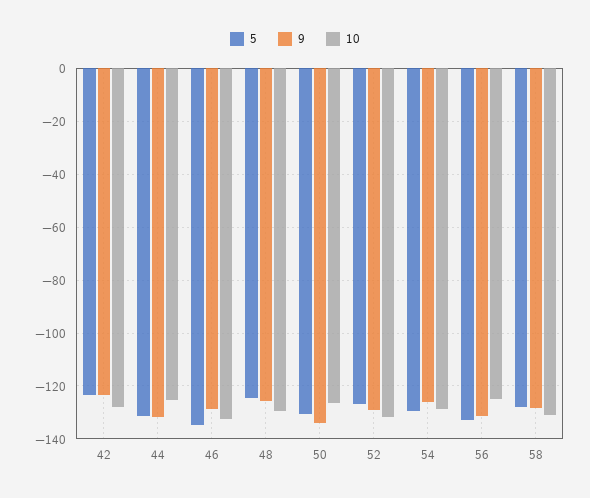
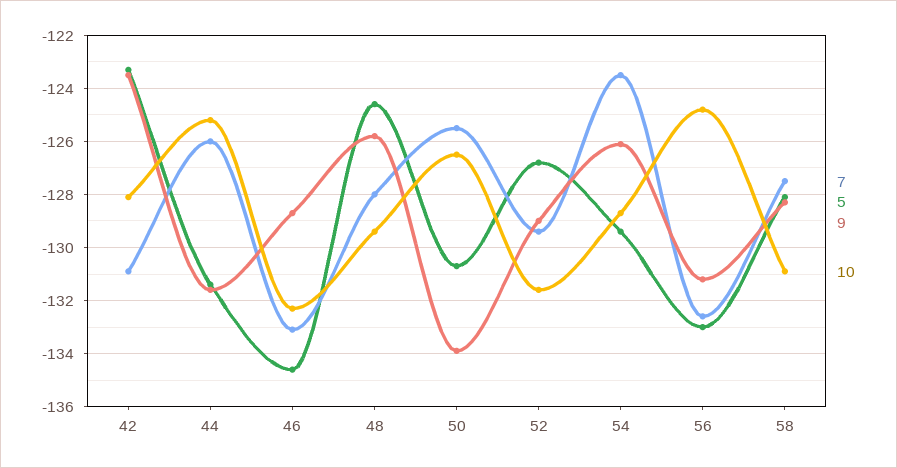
7, 42: none -> -131
7, 44: none -> -126
7, 46: none -> -133
7, 48: none -> -128
7, 50: none -> -125.5
7, 52: none -> -129.5
7, 54: none -> -123.5
7, 56: none -> -132.5
7, 58: none -> -127.5

